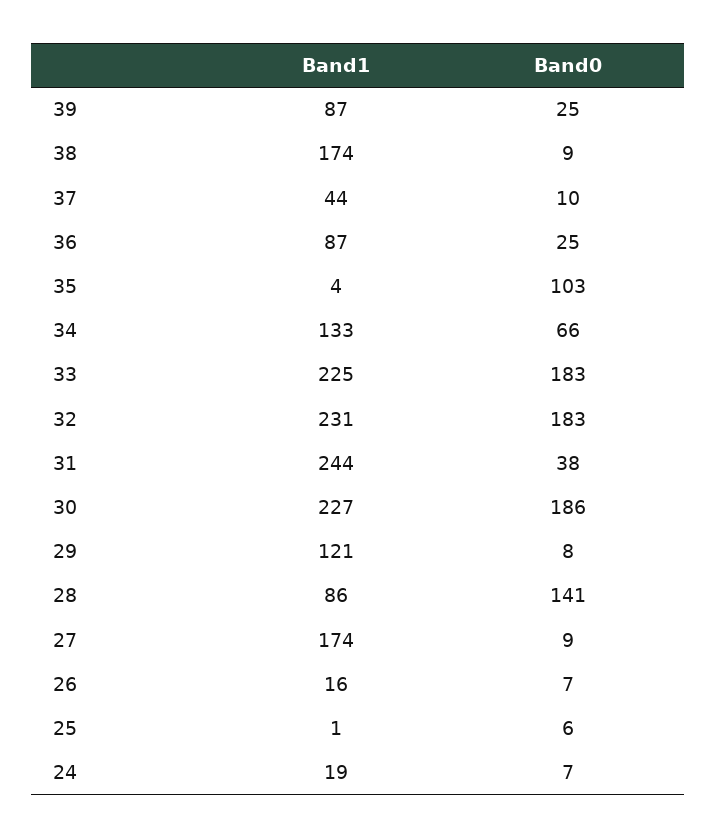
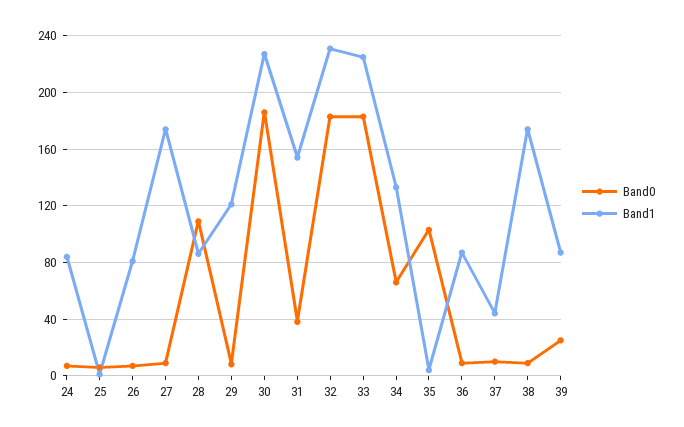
Band0, 36: 25 -> 10
Band1, 31: 244 -> 155
Band0, 28: 141 -> 110
Band1, 26: 16 -> 80
Band1, 24: 19 -> 85

